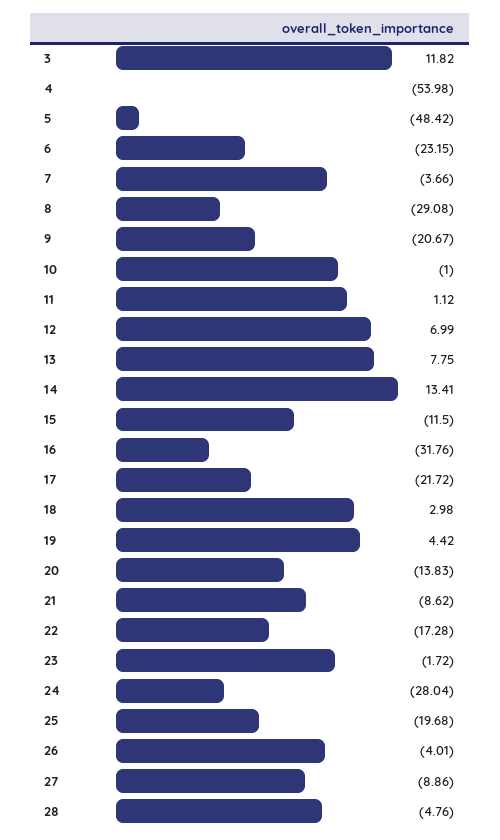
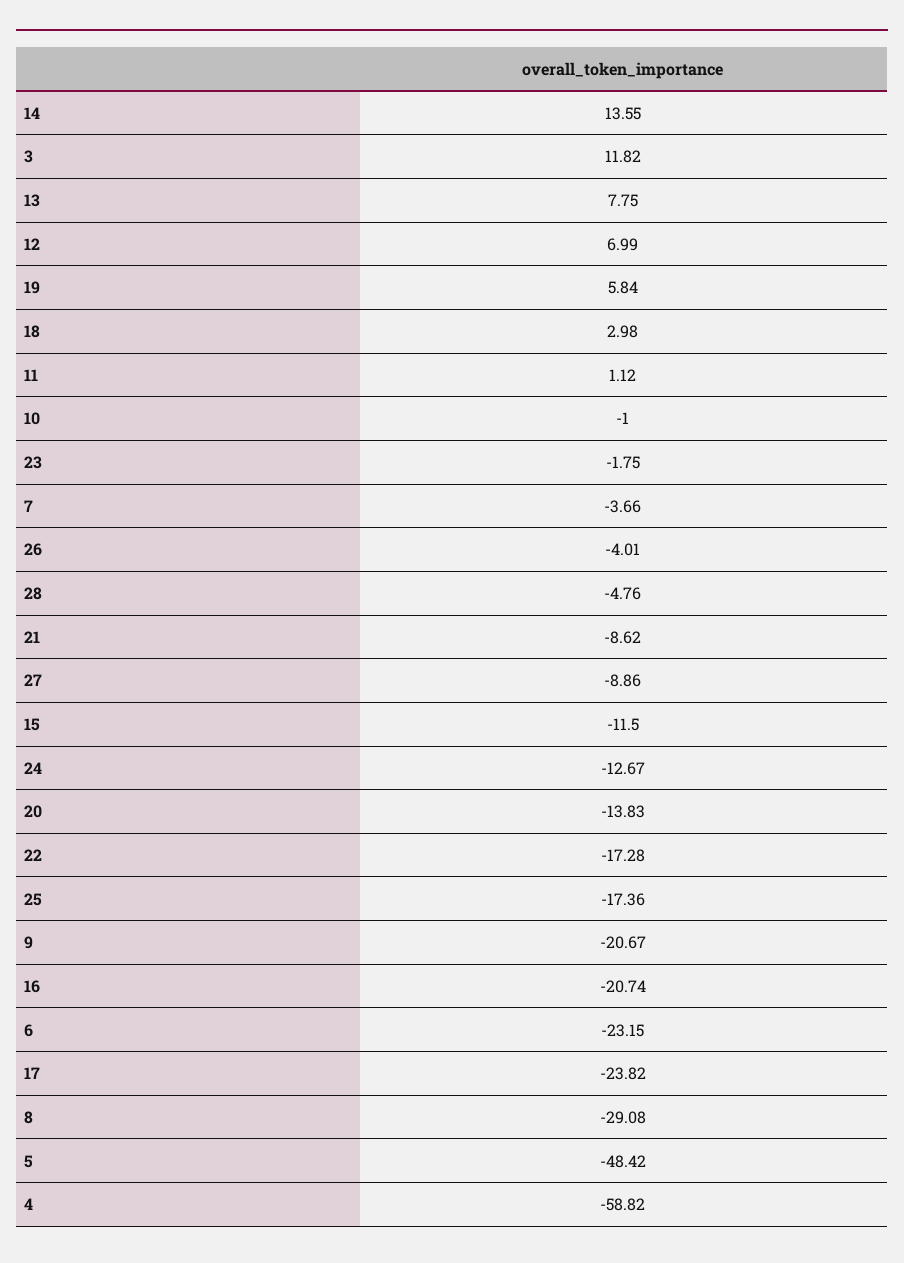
4: -53.98 -> -58.82
14: 13.41 -> 13.55
16: -31.76 -> -20.74
17: -21.72 -> -23.82
19: 4.42 -> 5.84
23: -1.72 -> -1.75
24: -28.04 -> -12.67
25: -19.68 -> -17.36

